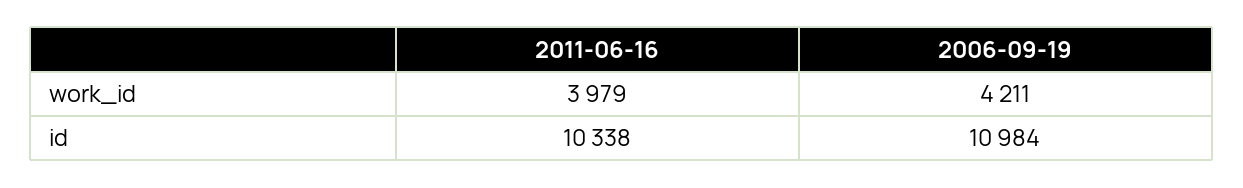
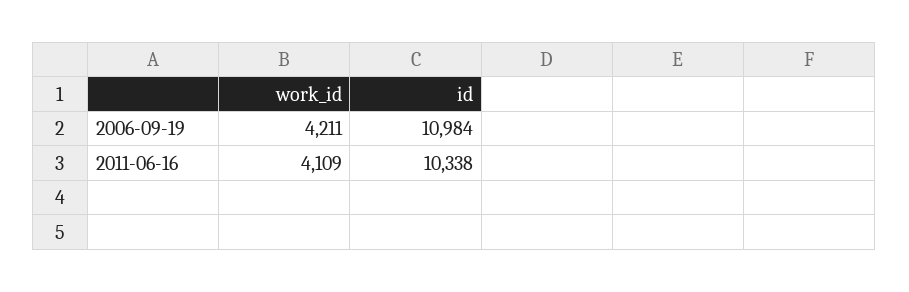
2011-06-16, work_id: 3979 -> 4109

